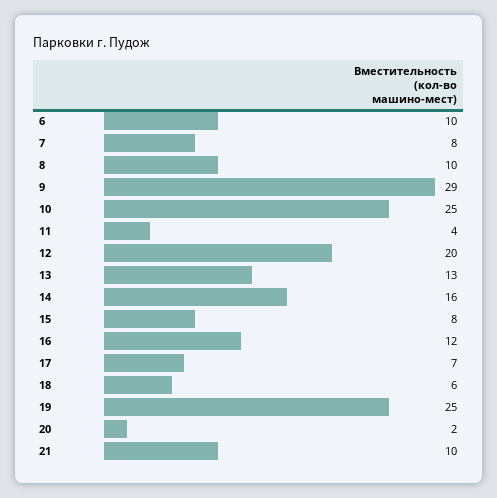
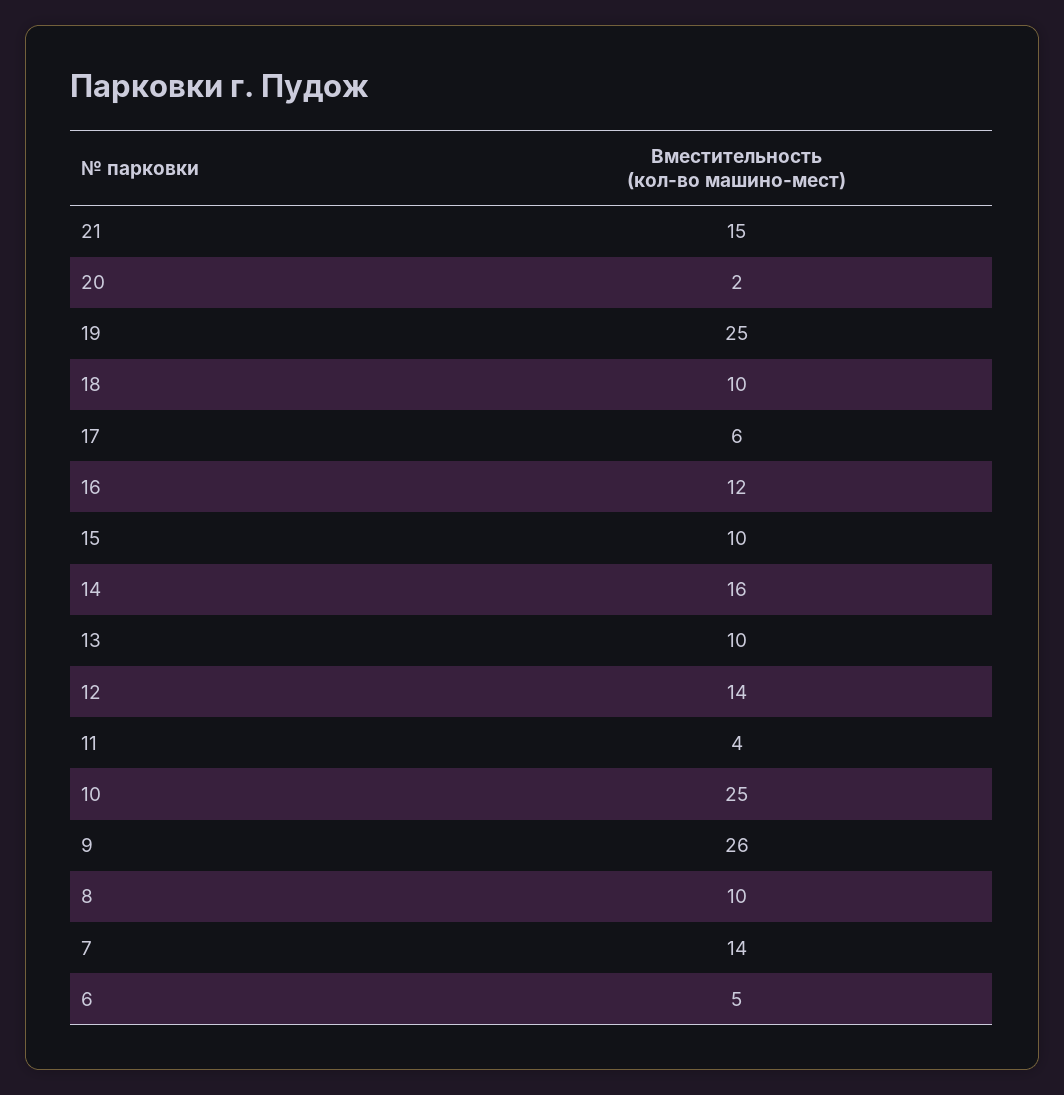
6: 10 -> 5
7: 8 -> 14
9: 29 -> 26
12: 20 -> 14
13: 13 -> 10
15: 8 -> 10
17: 7 -> 6
18: 6 -> 10
21: 10 -> 15

